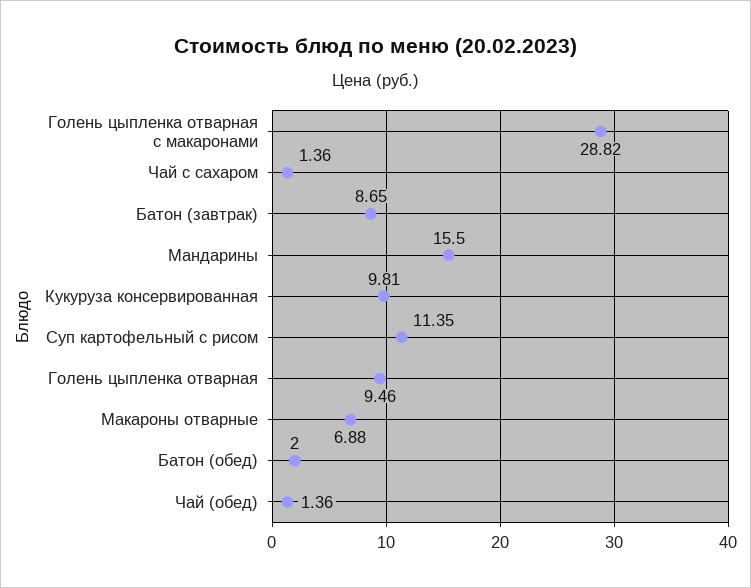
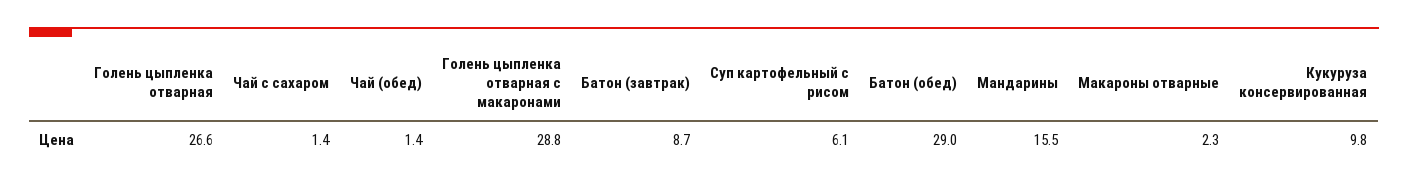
Суп картофельный с рисом: 11.35 -> 6.1
Голень цыпленка отварная: 9.46 -> 26.6
Макароны отварные: 6.88 -> 2.3
Батон (обед): 2 -> 29

